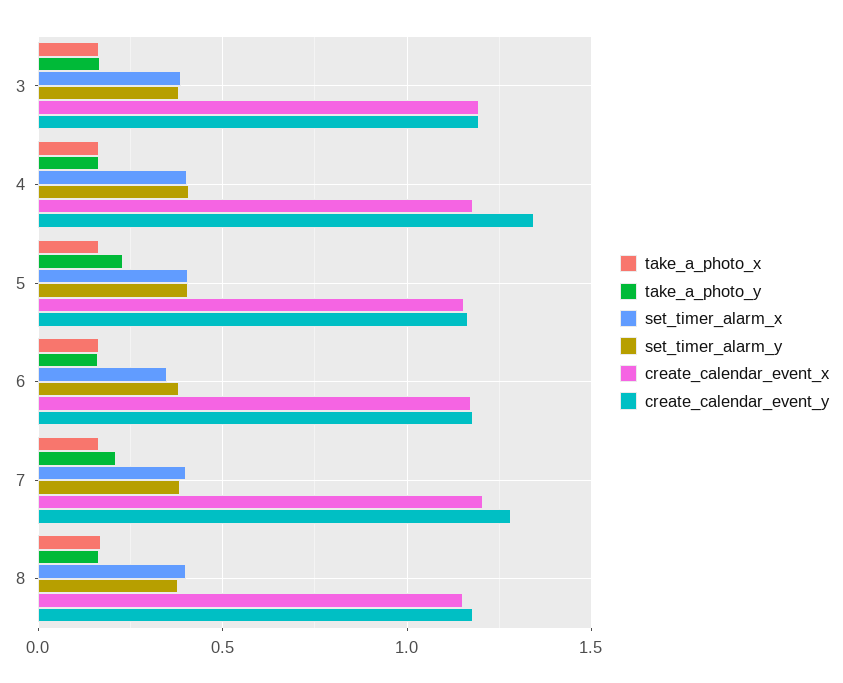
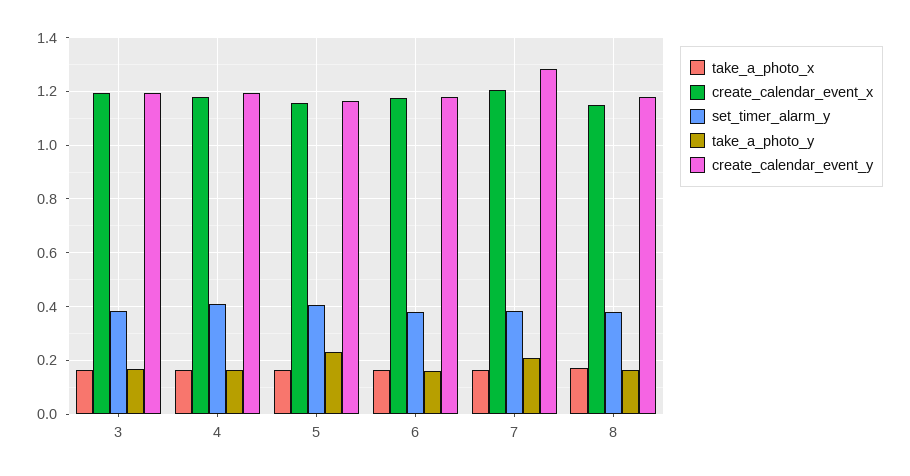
set_timer_alarm_x, 3: 0.4 -> none
set_timer_alarm_x, 4: 0.4 -> none
create_calendar_event_y, 4: 1.35 -> 1.2
set_timer_alarm_x, 5: 0.4 -> none
set_timer_alarm_x, 6: 0.35 -> none
set_timer_alarm_x, 7: 0.4 -> none
set_timer_alarm_x, 8: 0.4 -> none

